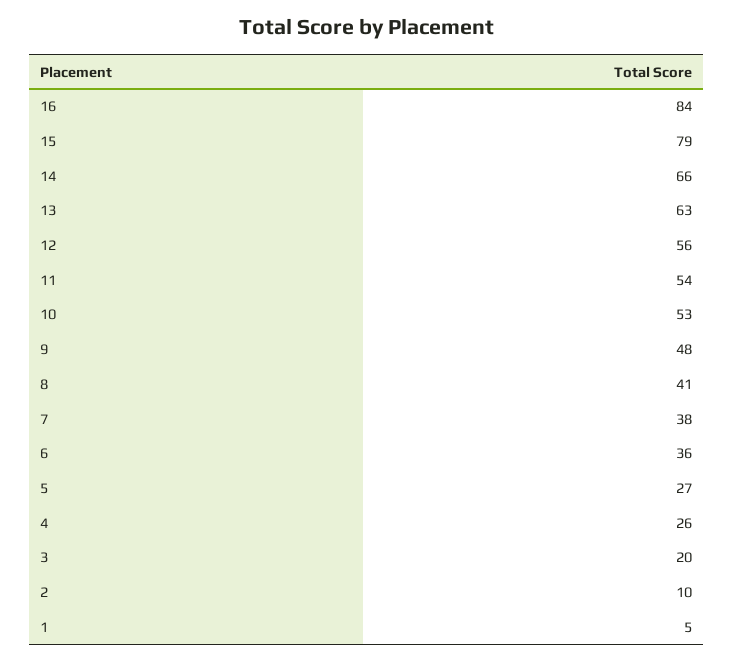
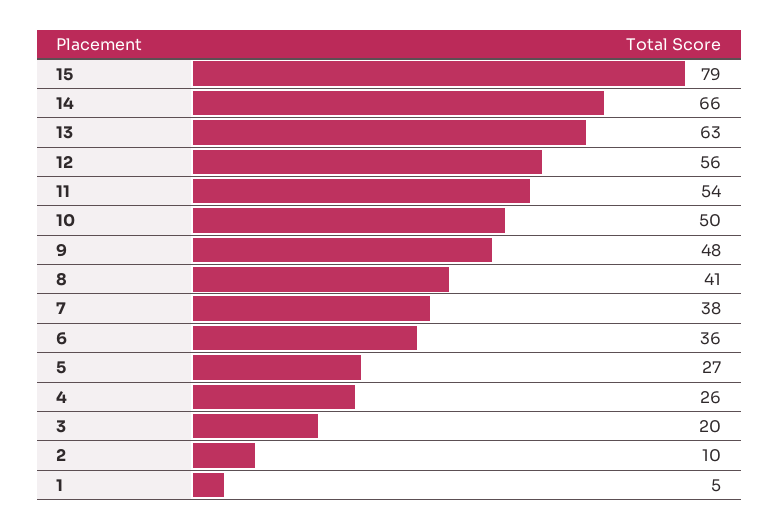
16: 84 -> none
10: 53 -> 50

